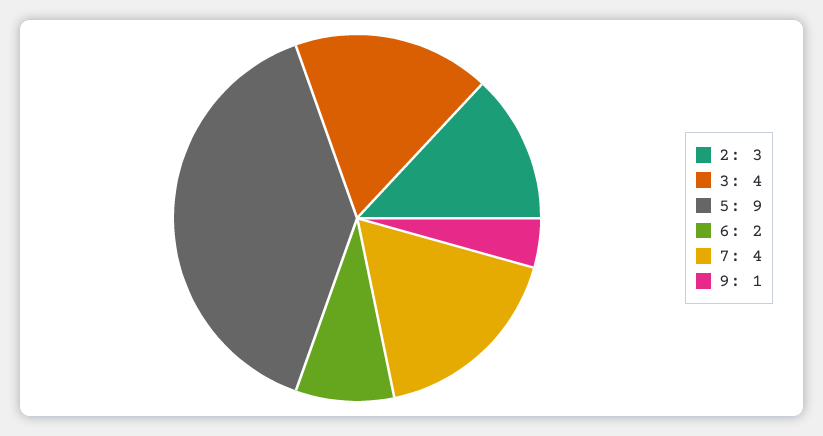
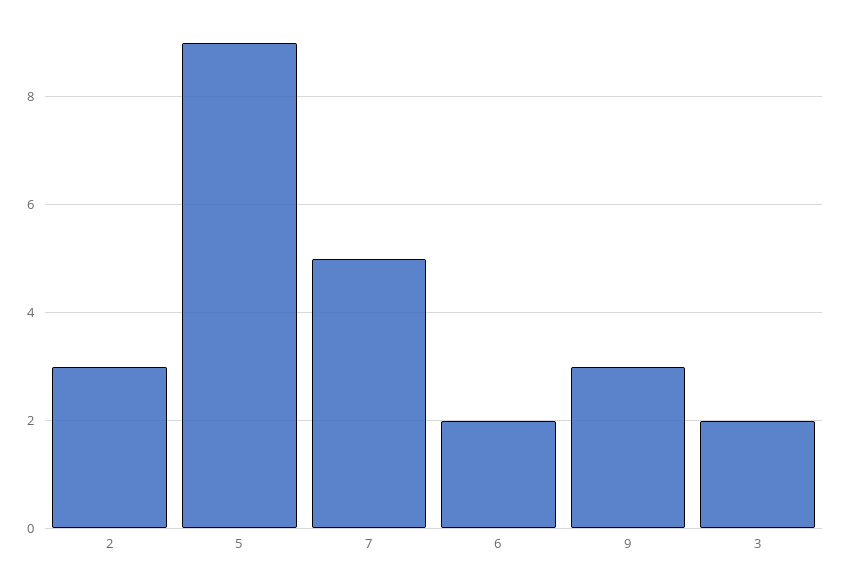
3: 4 -> 2
7: 4 -> 5
9: 1 -> 3

